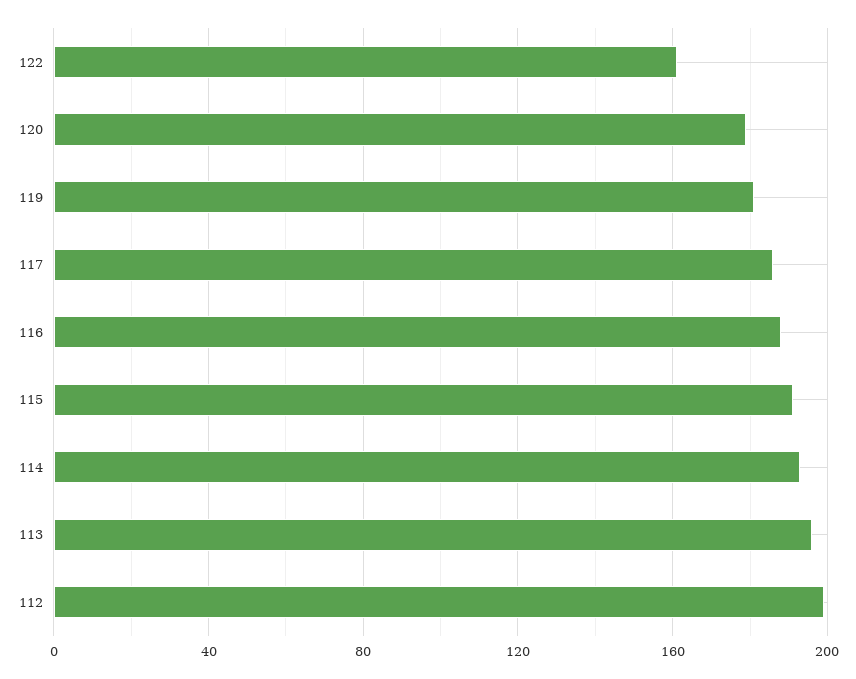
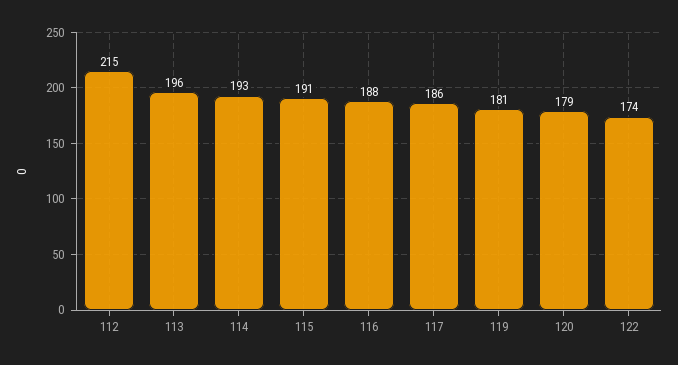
122: 160 -> 174
112: 200 -> 215

